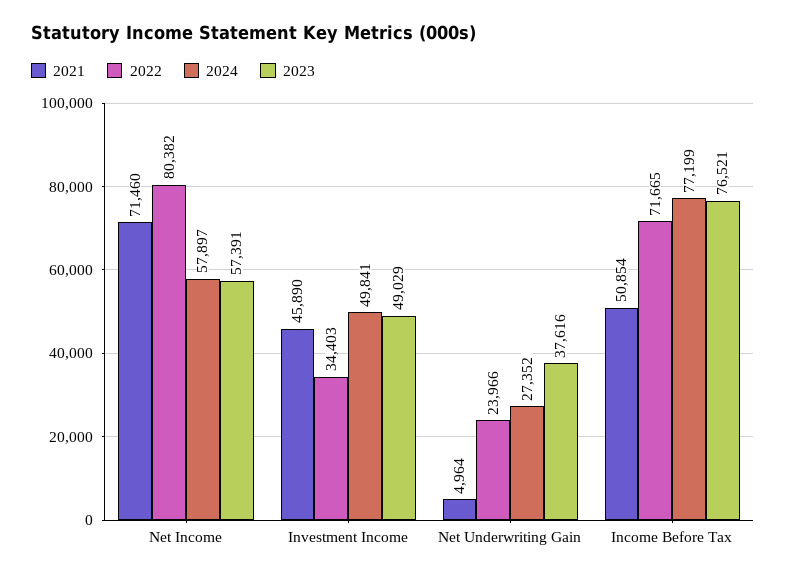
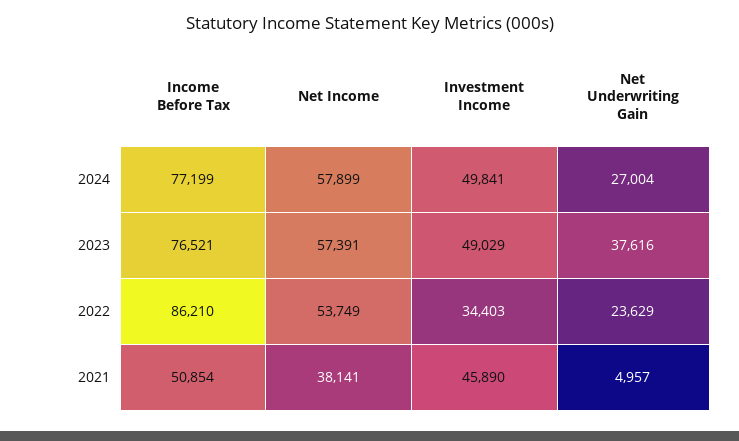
2021, Net Income: 71460 -> 38141
2022, Net Income: 80382 -> 53749
2024, Net Income: 57897 -> 57899
2021, Net Underwriting Gain: 4964 -> 4957
2022, Net Underwriting Gain: 23966 -> 23629
2024, Net Underwriting Gain: 27352 -> 27004
2022, Income Before Tax: 71665 -> 86210

